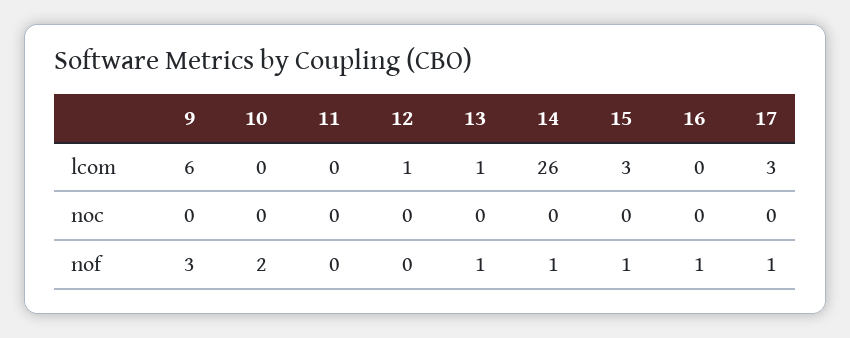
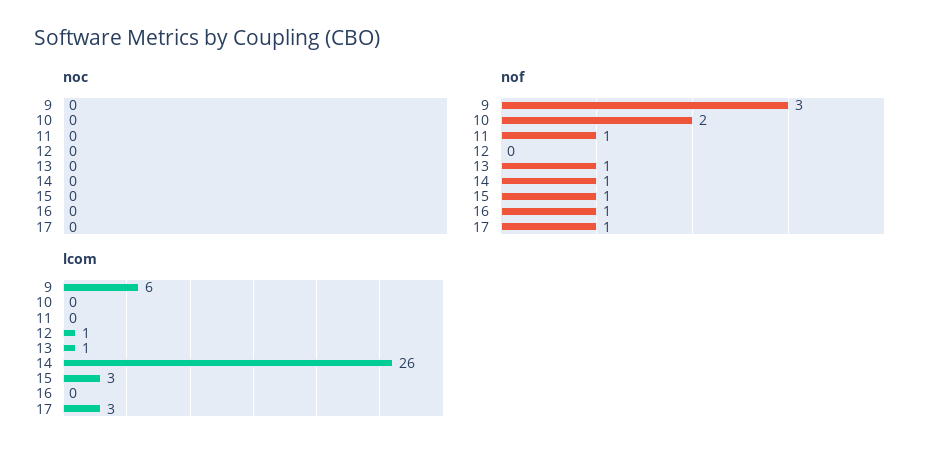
nof, 11: 0 -> 1

